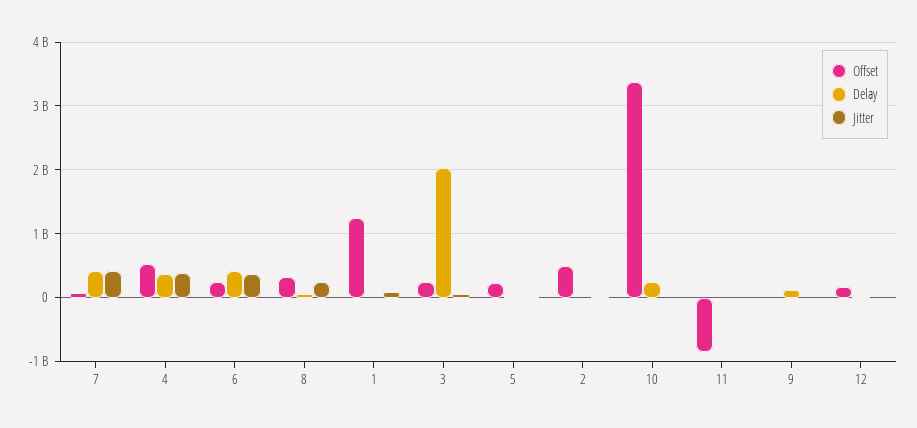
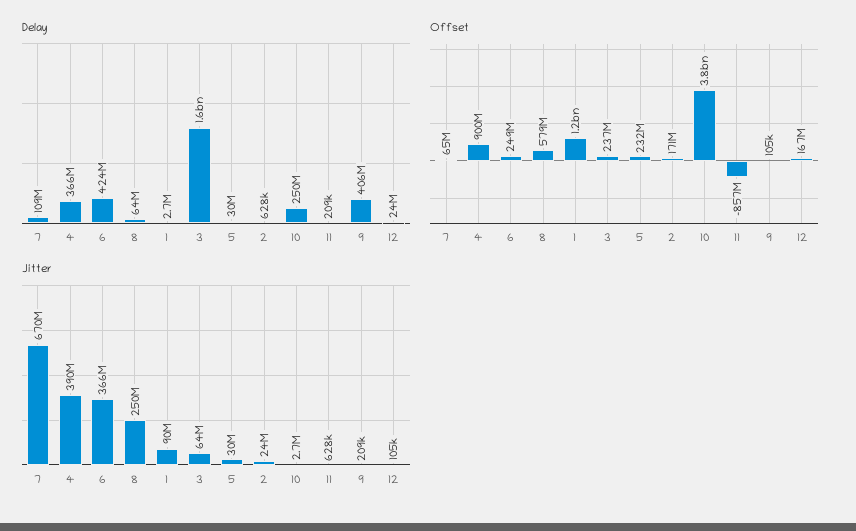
Delay, 7: 400000000 -> 109000000
Jitter, 7: 400000000 -> 670000000
Offset, 4: 500000000 -> 900000000
Offset, 8: 300000000 -> 579000000
Delay, 3: 2000000000 -> 1600000000
Offset, 2: 500000000 -> 171000000
Offset, 10: 3400000000 -> 3800000000
Delay, 9: 100000000 -> 406000000

